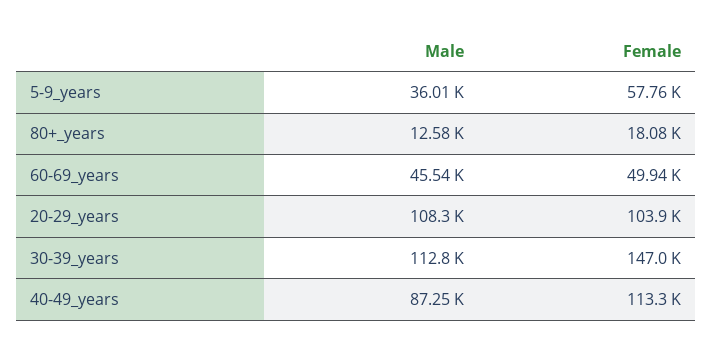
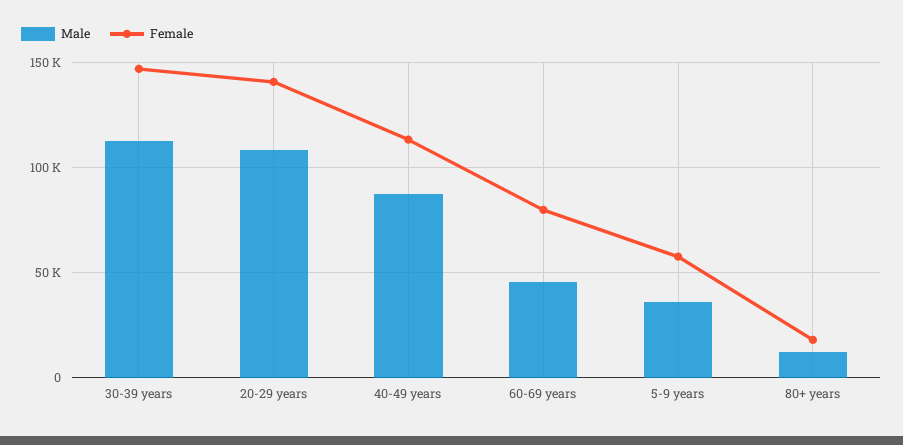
Female, 60-69_years: 49940 -> 80000
Female, 20-29_years: 103900 -> 140000

